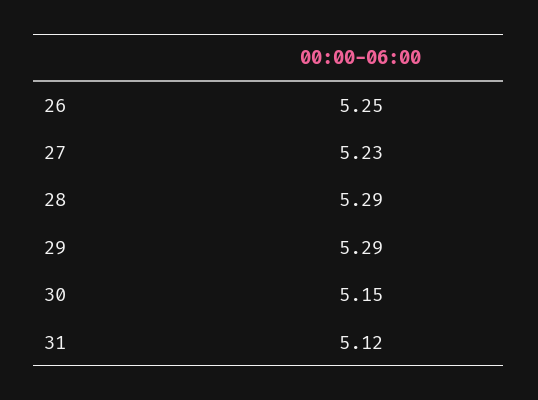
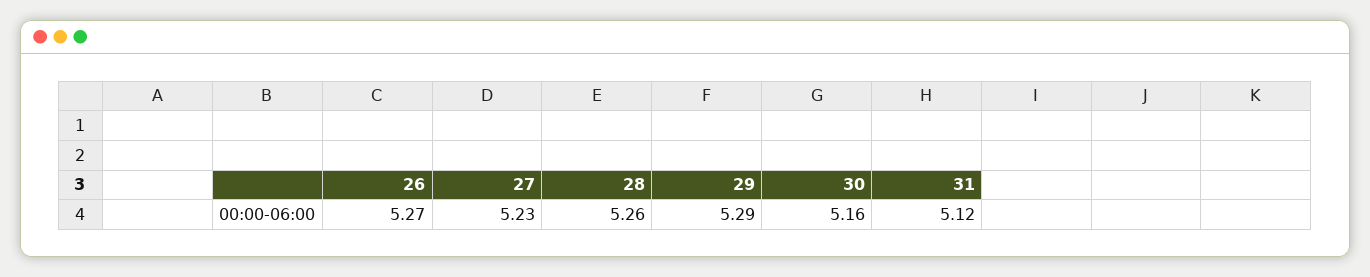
26: 5.25 -> 5.27
28: 5.29 -> 5.26
30: 5.15 -> 5.16

